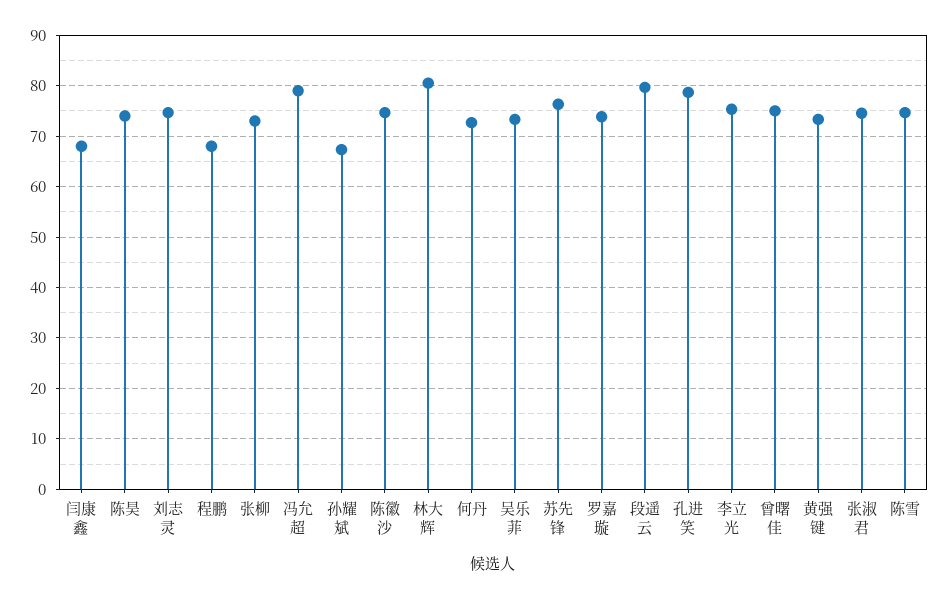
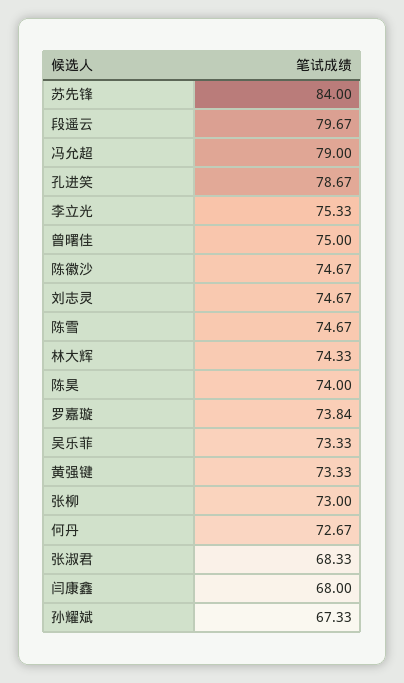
程鹏: 68 -> none
林大辉: 80 -> 74.33
苏先锋: 76 -> 84
张淑君: 74 -> 68.33

